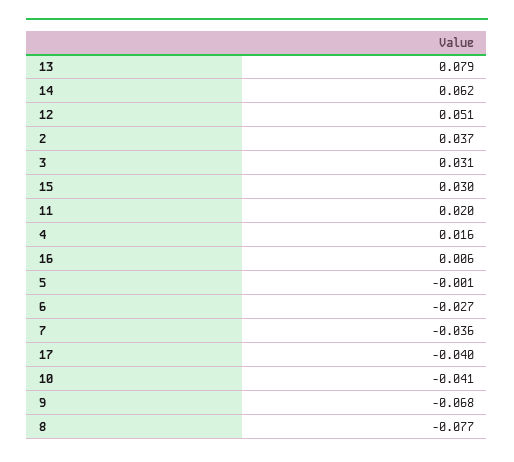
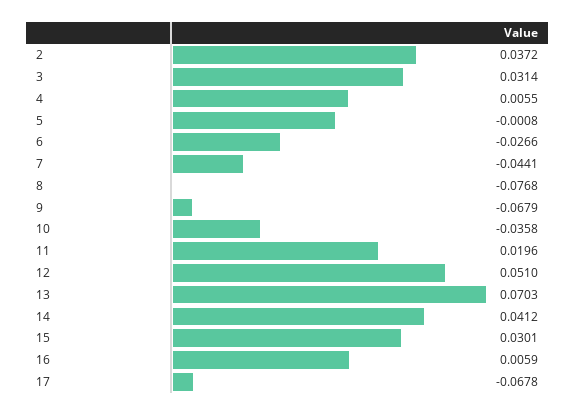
13: 0.079 -> 0.0703
14: 0.062 -> 0.0412
4: 0.016 -> 0.0055
7: -0.036 -> -0.0441
17: -0.04 -> -0.0678
10: -0.041 -> -0.0358

